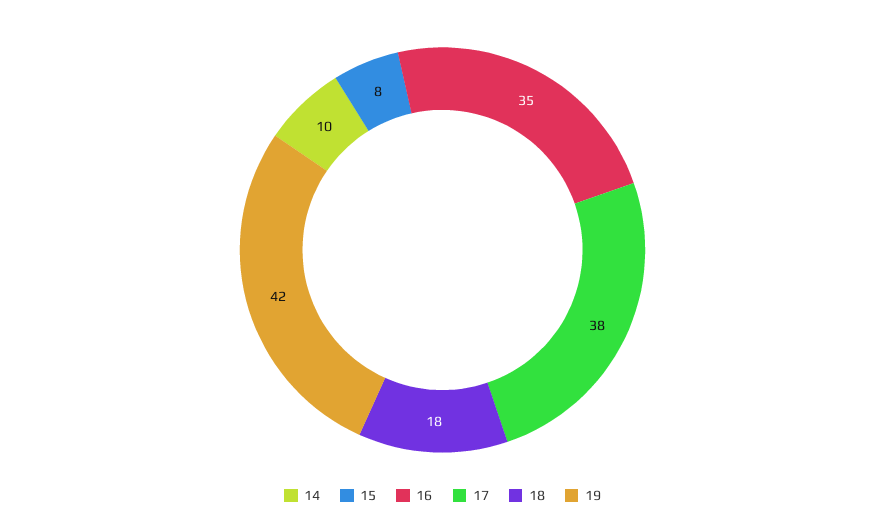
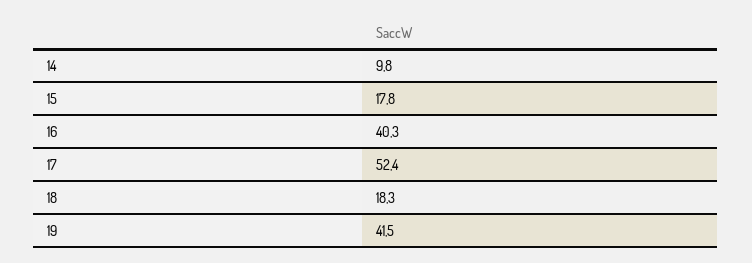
15: 8 -> 17.8
16: 35 -> 40.3
17: 38 -> 52.4

